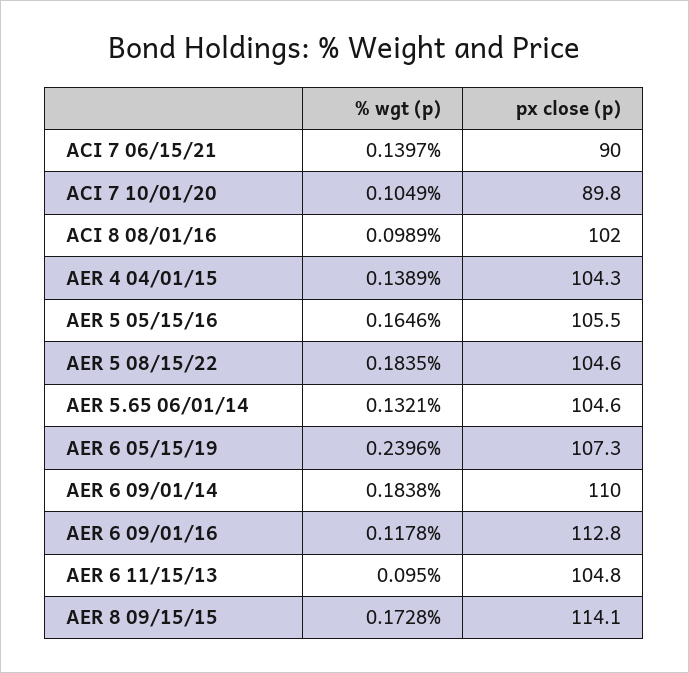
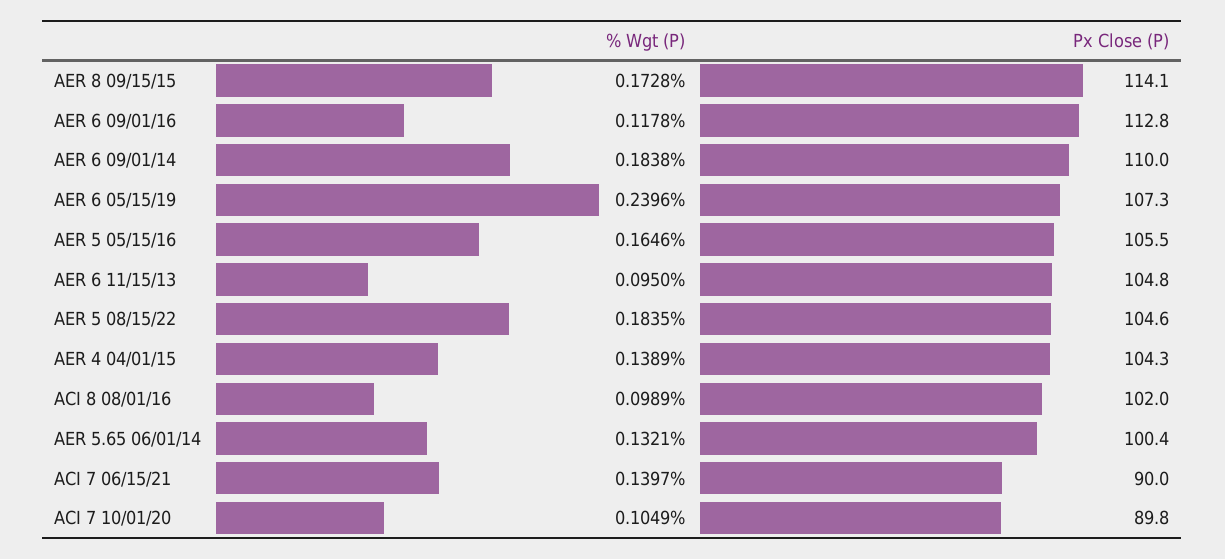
px close (p), AER 5.65 06/01/14: 104.6 -> 100.4

